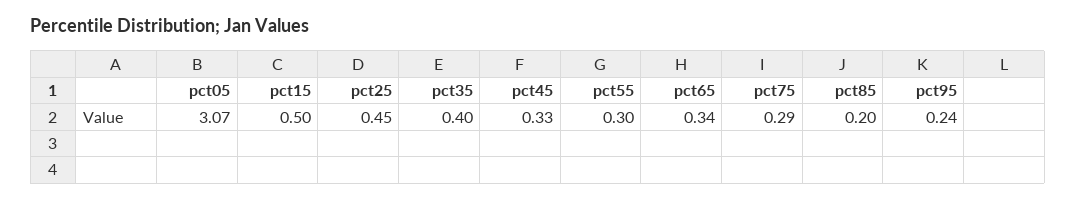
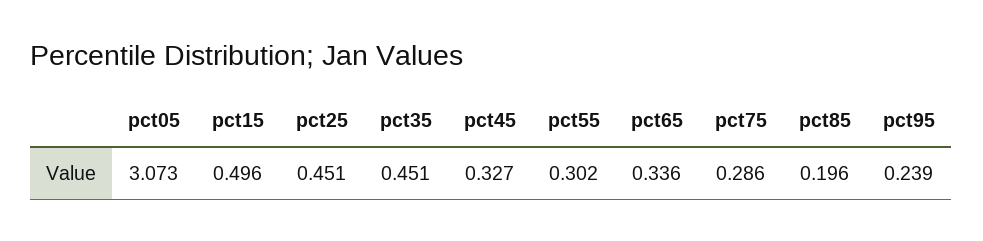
pct35: 0.4 -> 0.451

